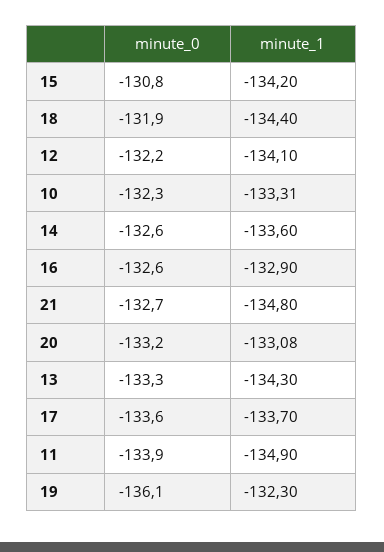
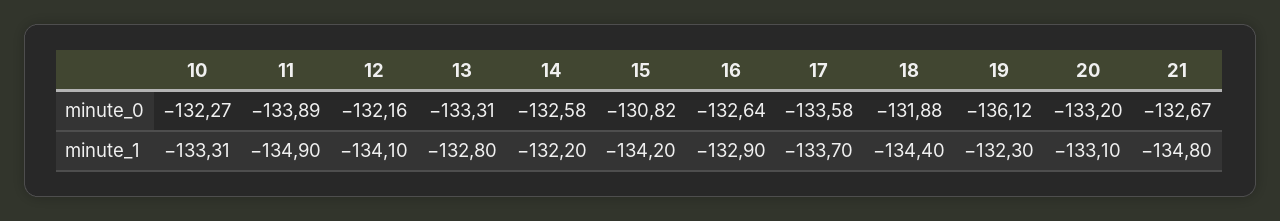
minute_1, 14: -133.6 -> -132.2
minute_1, 20: -133.08 -> -133.1
minute_1, 13: -134.3 -> -132.8

